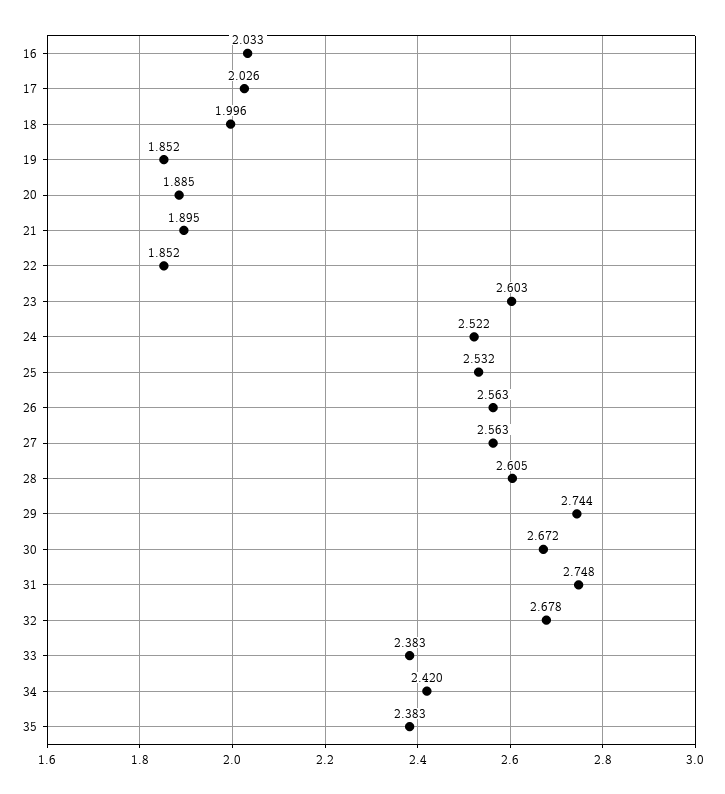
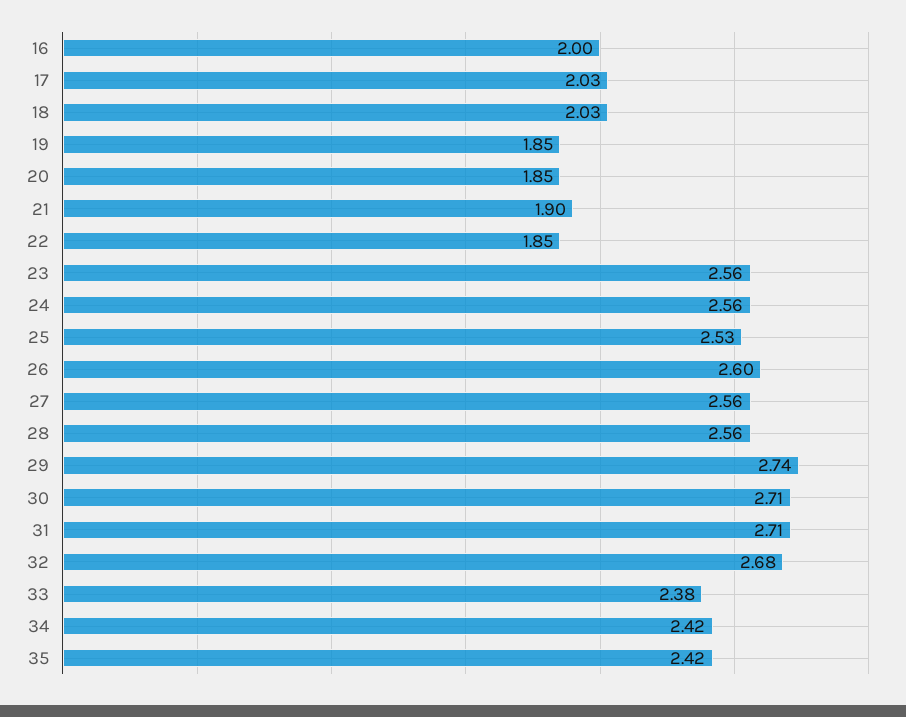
16: 2.033 -> 2
18: 1.996 -> 2.03
20: 1.885 -> 1.85
23: 2.603 -> 2.56
24: 2.522 -> 2.56
26: 2.563 -> 2.6
28: 2.605 -> 2.56
30: 2.672 -> 2.71
31: 2.748 -> 2.71
35: 2.383 -> 2.42

